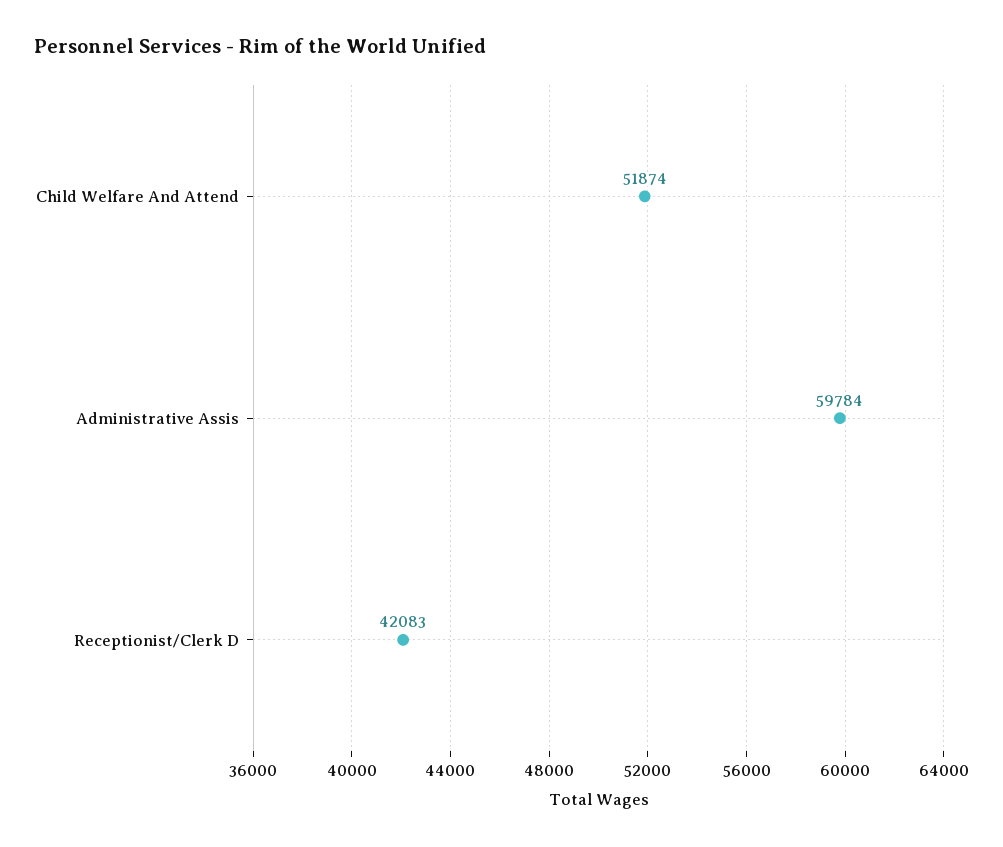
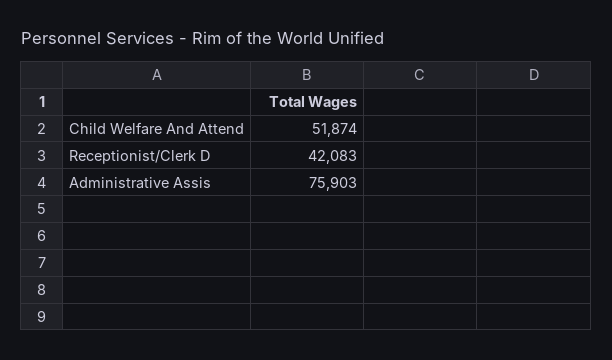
Administrative Assis: 59784 -> 75903

